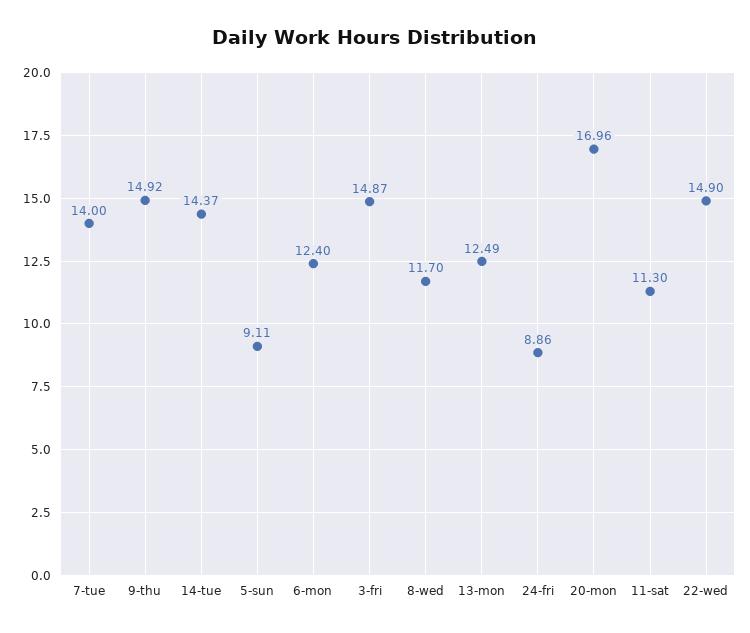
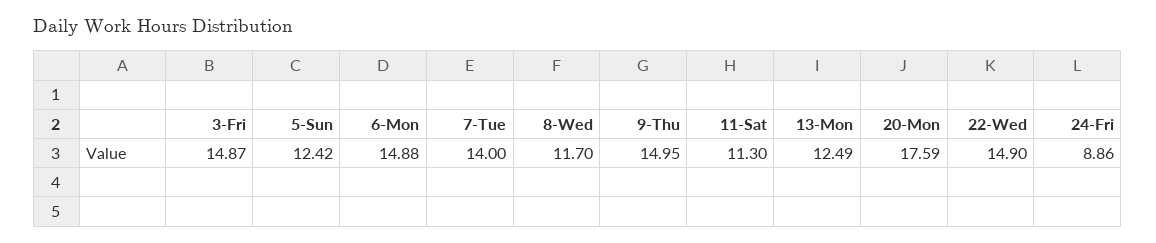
9-thu: 14.92 -> 14.95
14-tue: 14.37 -> none
5-sun: 9.11 -> 12.42
6-mon: 12.4 -> 14.88
20-mon: 16.96 -> 17.59

